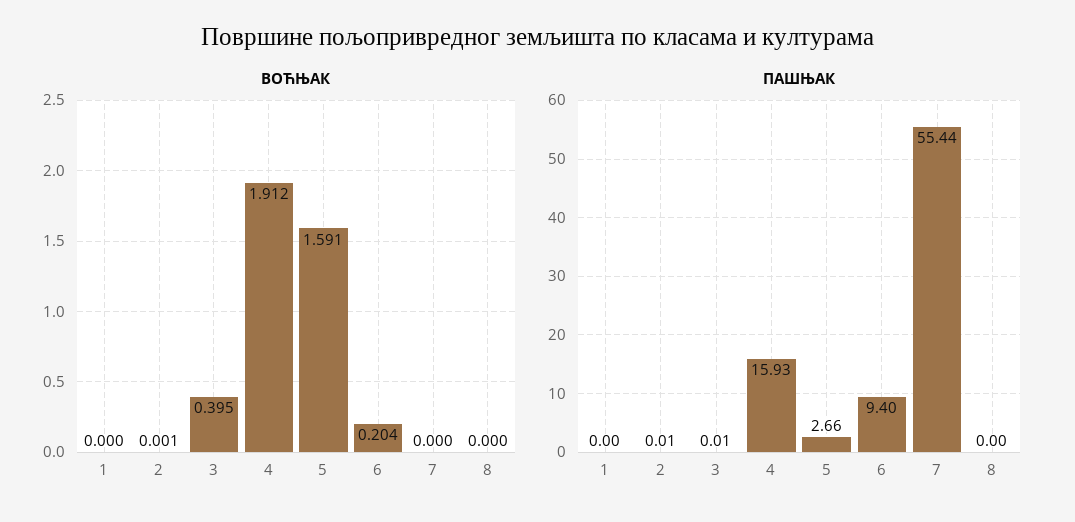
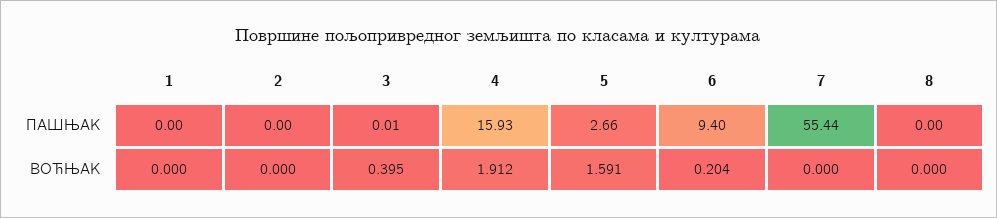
ВОЋЊАК, 2: 0.001 -> 0
ПАШЊАК, 2: 0.01 -> 0

